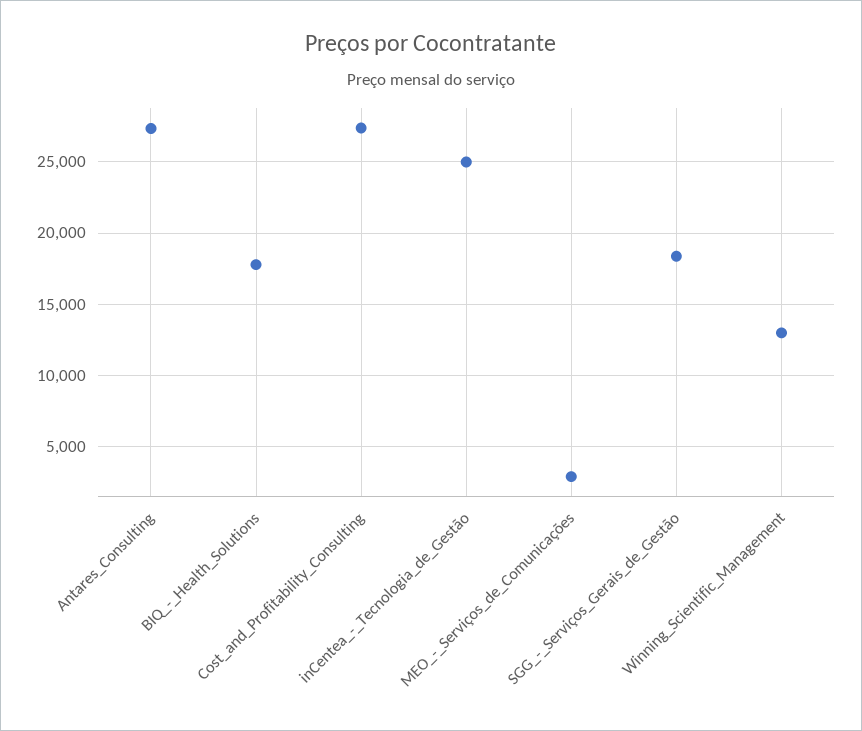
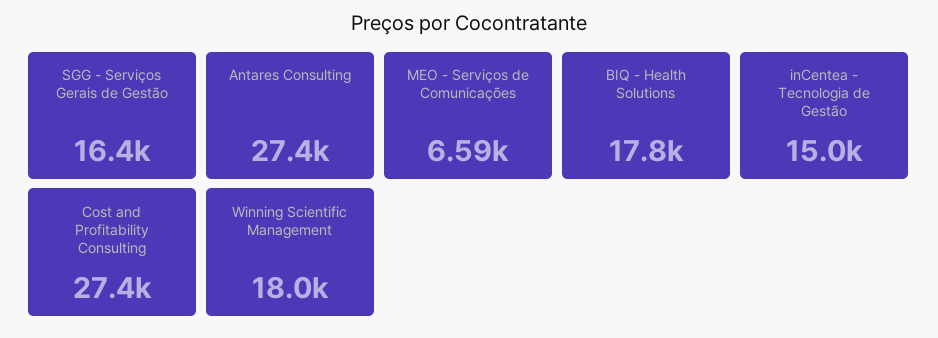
inCentea_-_Tecnologia_de_Gestão: 25000 -> 15000
MEO_-_Serviços_de_Comunicações: 3000 -> 6590
SGG_-_Serviços_Gerais_de_Gestão: 18500 -> 16400
Winning_Scientific_Management: 13000 -> 18000

